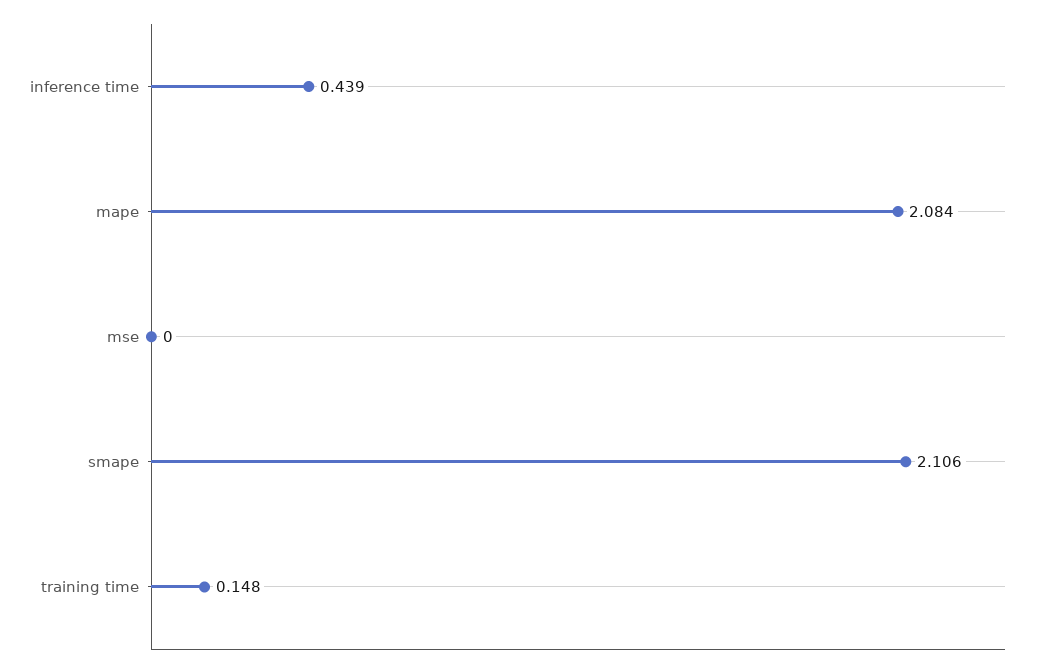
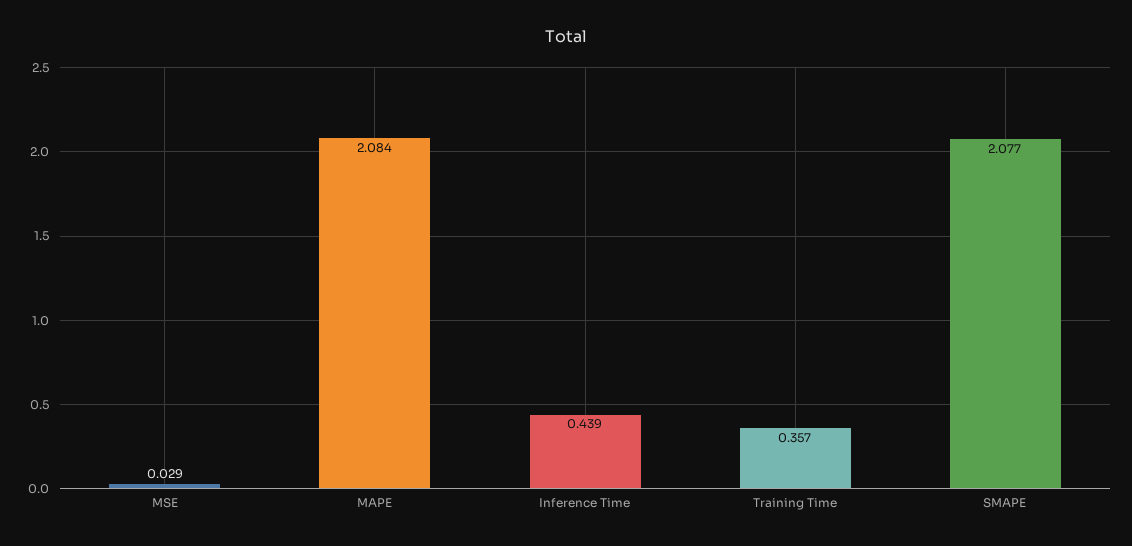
mse: 0 -> 0.029
smape: 2.106 -> 2.077
training time: 0.148 -> 0.357

